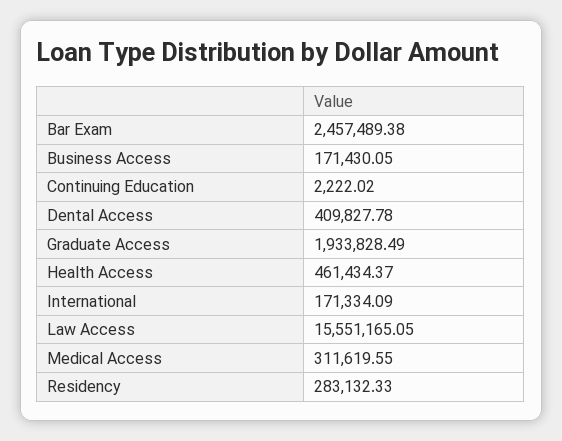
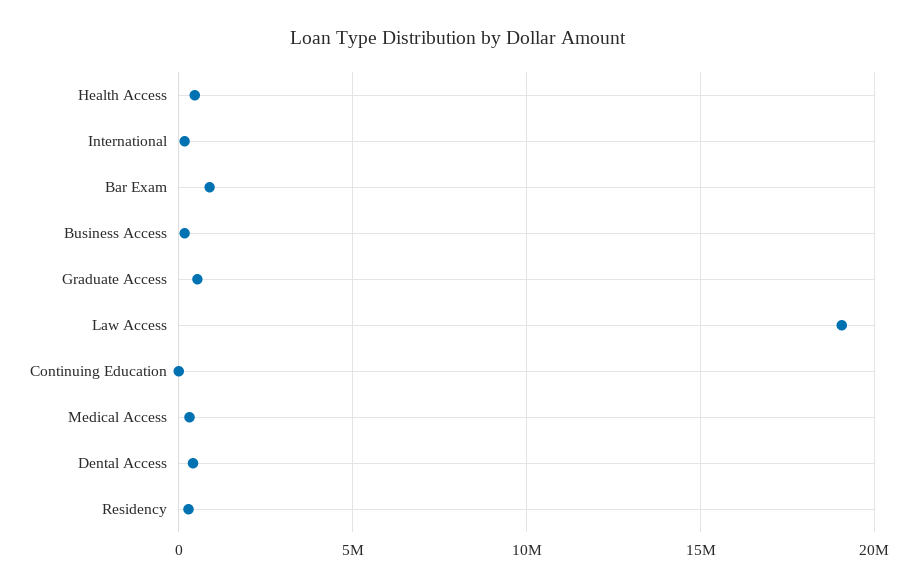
Bar Exam: 2457489.38 -> 1000000
Graduate Access: 1933828.49 -> 500000
Law Access: 15551165.05 -> 19000000

